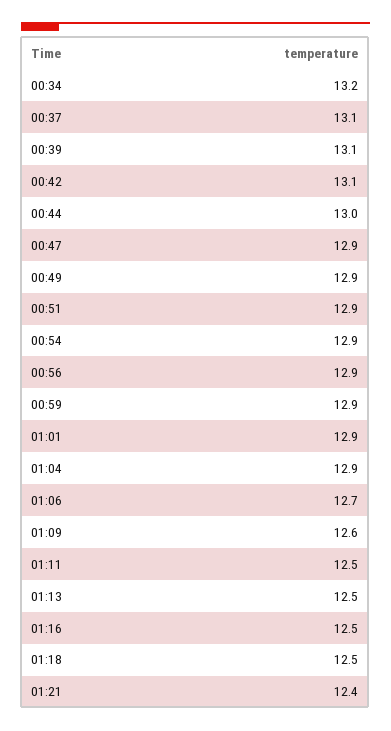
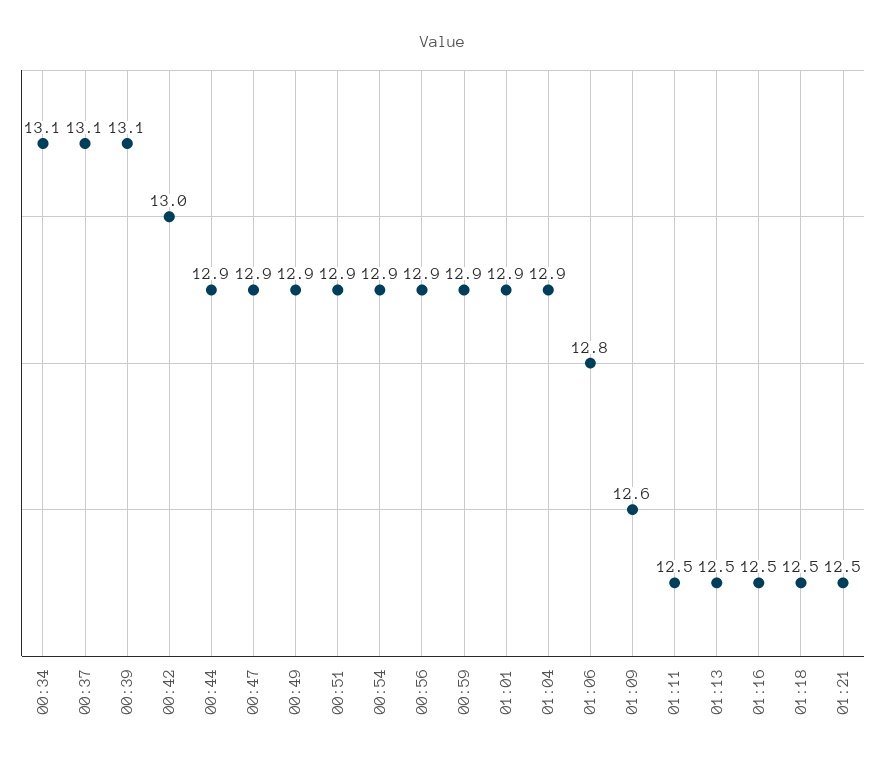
00:34: 13.2 -> 13.1
00:42: 13.1 -> 13
00:44: 13 -> 12.9
01:06: 12.7 -> 12.8
01:21: 12.4 -> 12.5

